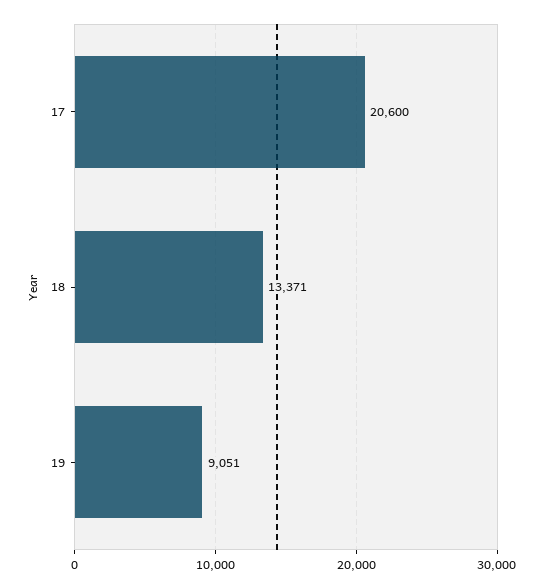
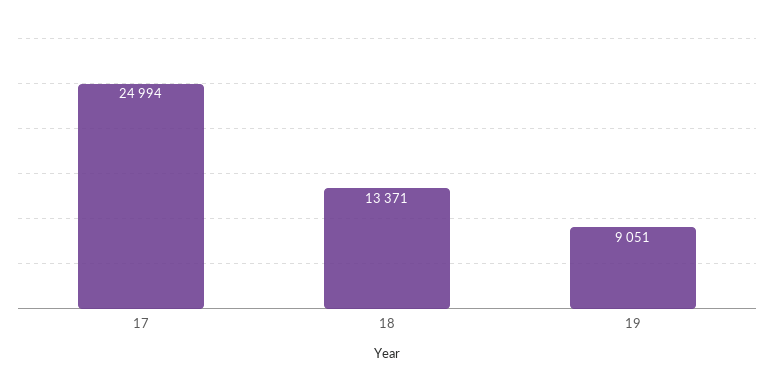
17: 20600 -> 24994

